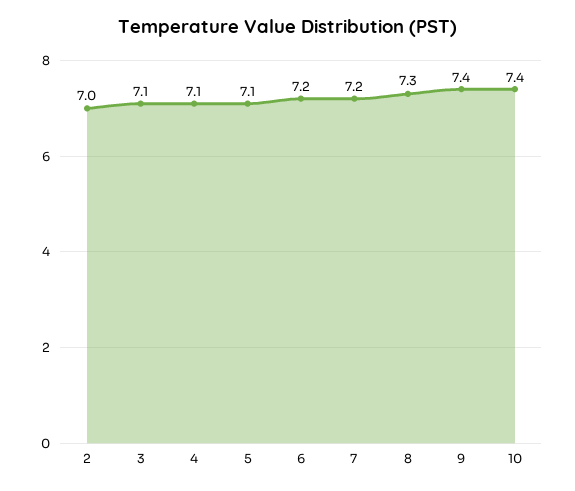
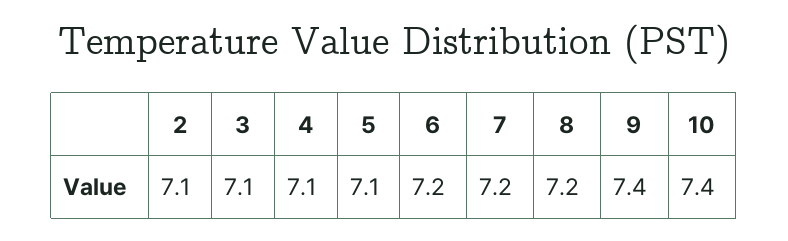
2: 7 -> 7.1
8: 7.3 -> 7.2

